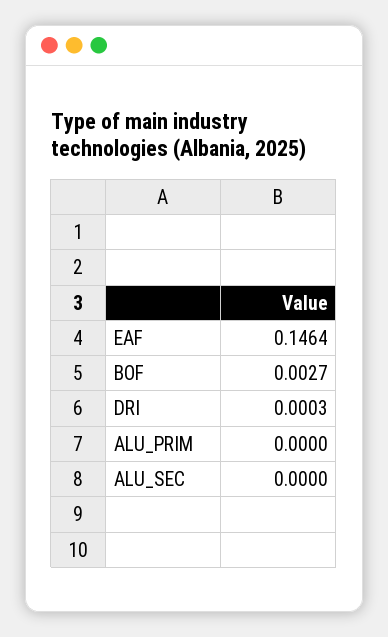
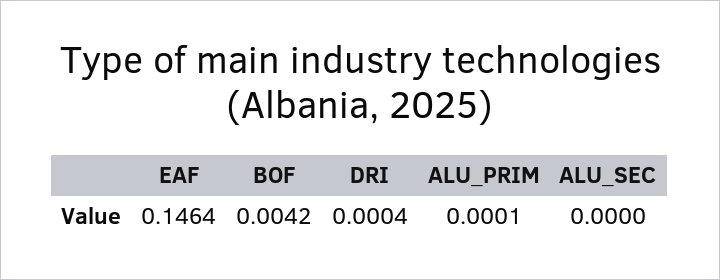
BOF: 0.0027 -> 0.0042
DRI: 0.0003 -> 0.0004
ALU_PRIM: 0 -> 0.0001

